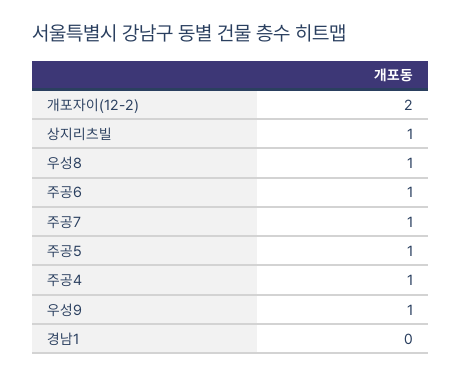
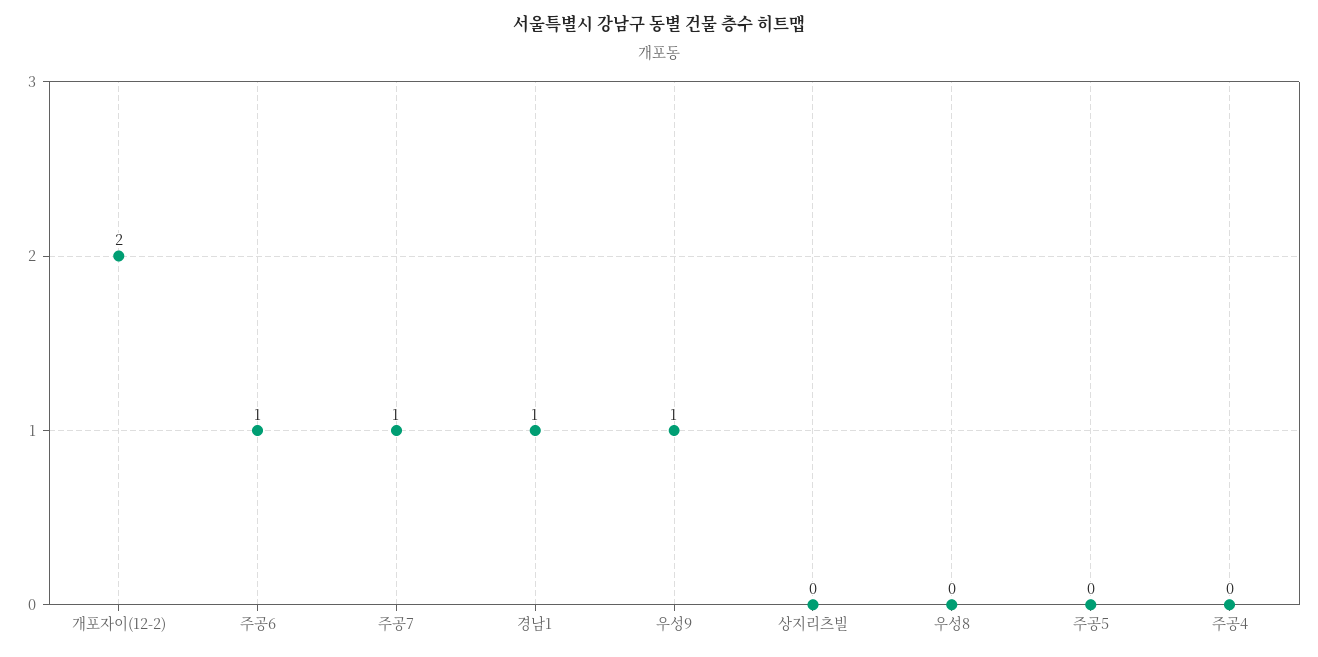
상지리츠빌: 1 -> 0
우성8: 1 -> 0
주공5: 1 -> 0
주공4: 1 -> 0
경남1: 0 -> 1

